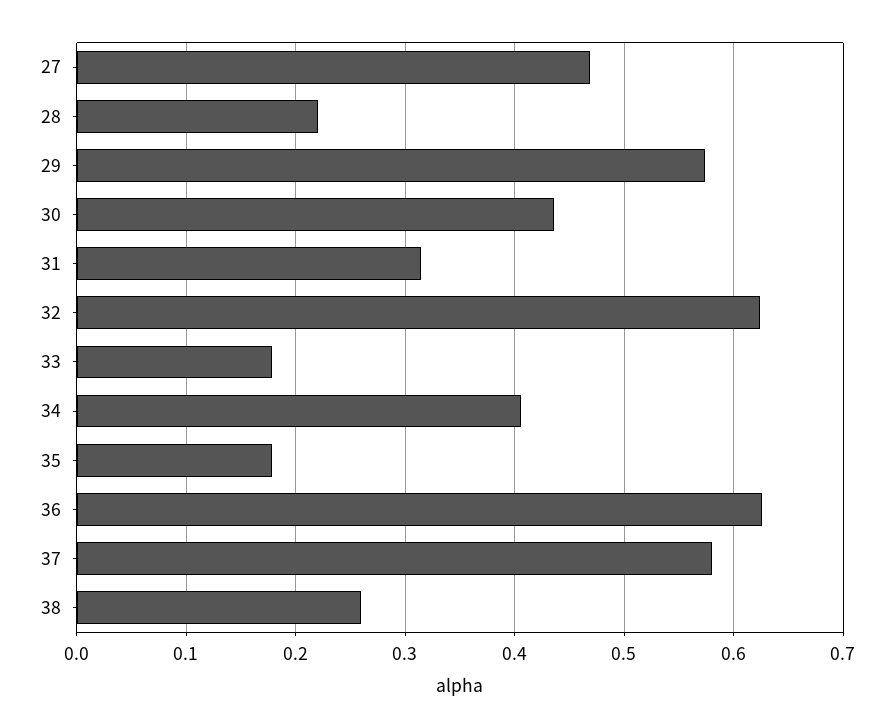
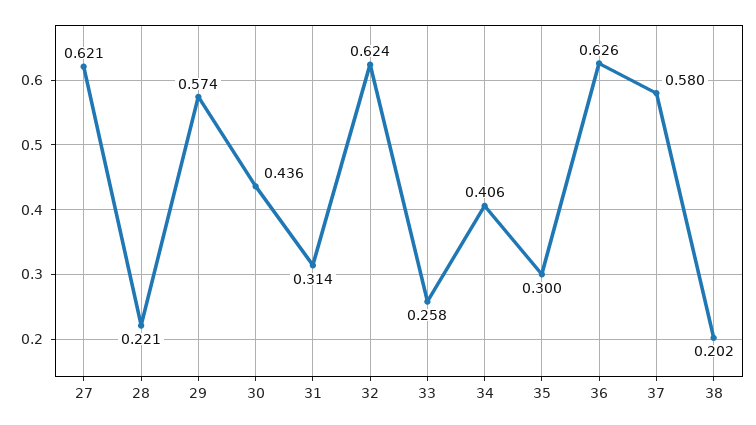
27: 0.47 -> 0.621
33: 0.18 -> 0.258
35: 0.18 -> 0.3
38: 0.26 -> 0.202

